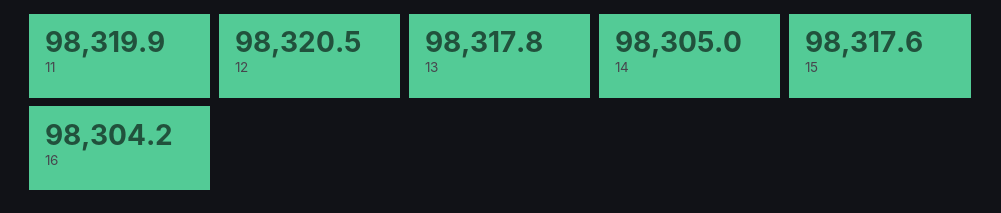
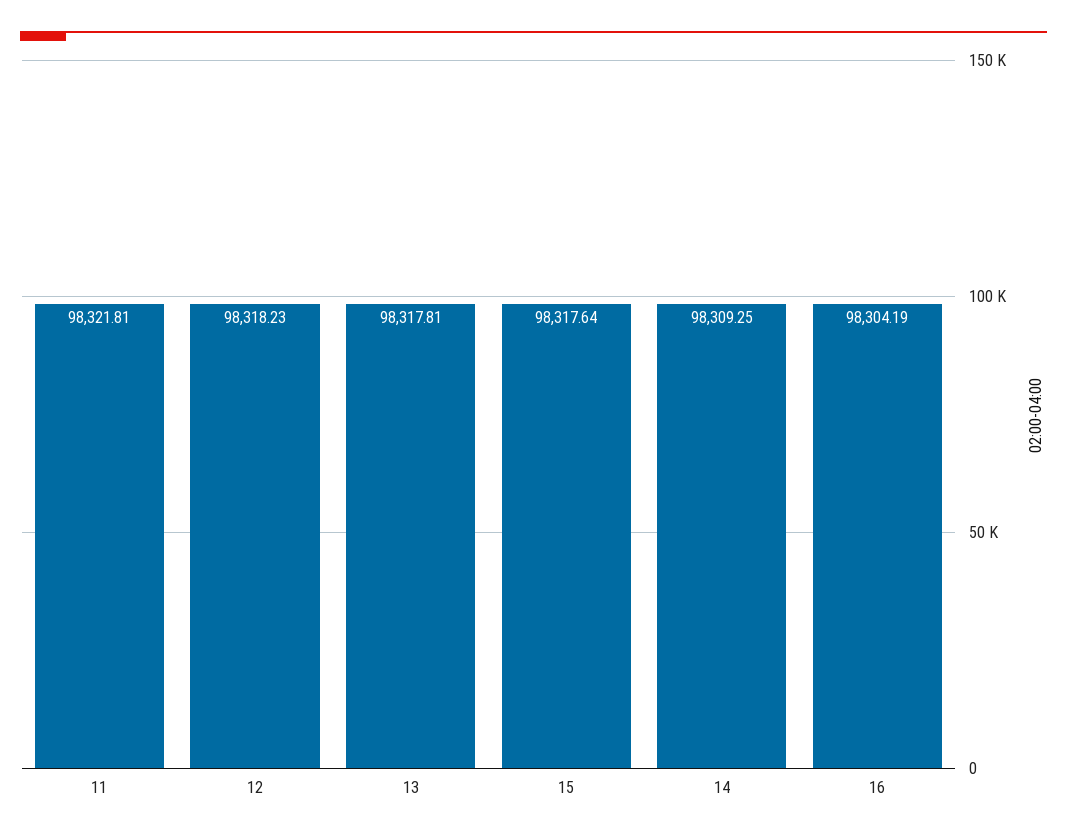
11: 98319.9 -> 98321.81
12: 98320.5 -> 98318.23
14: 98305 -> 98309.25

